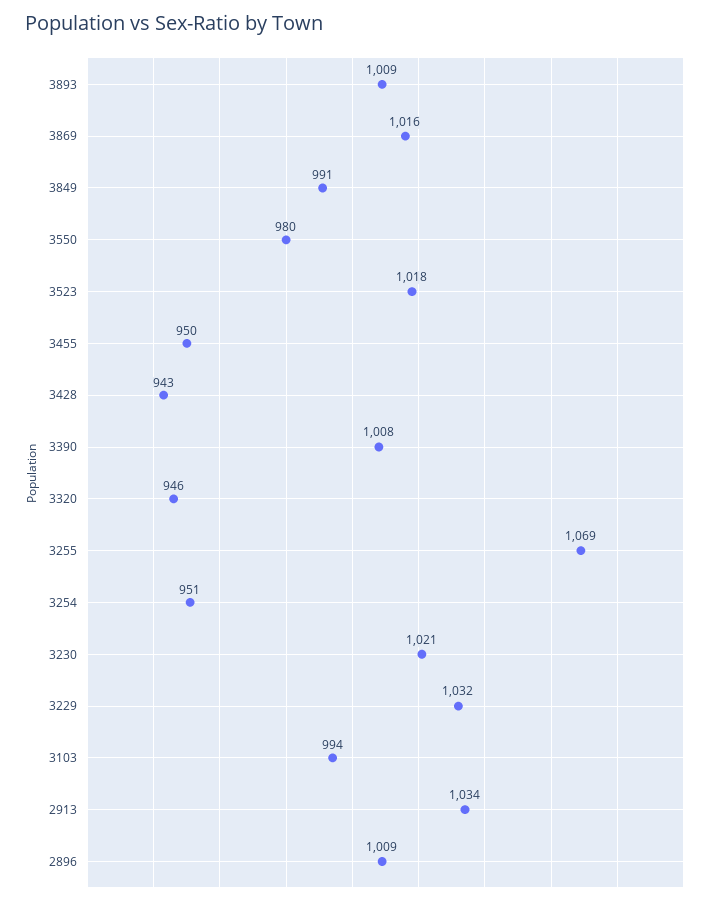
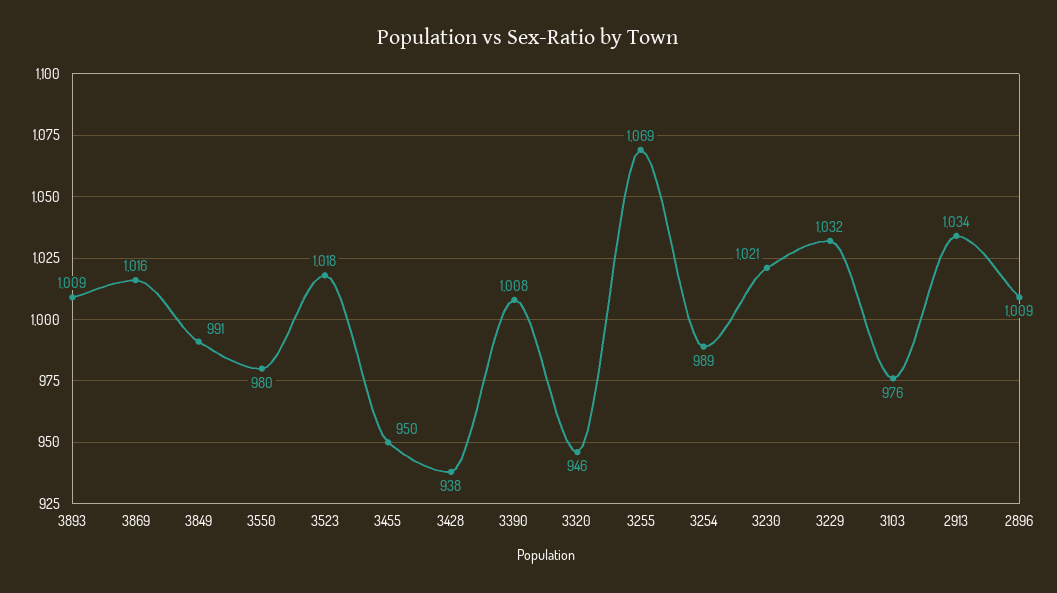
3428: 943 -> 938
3254: 951 -> 989
3103: 994 -> 976

